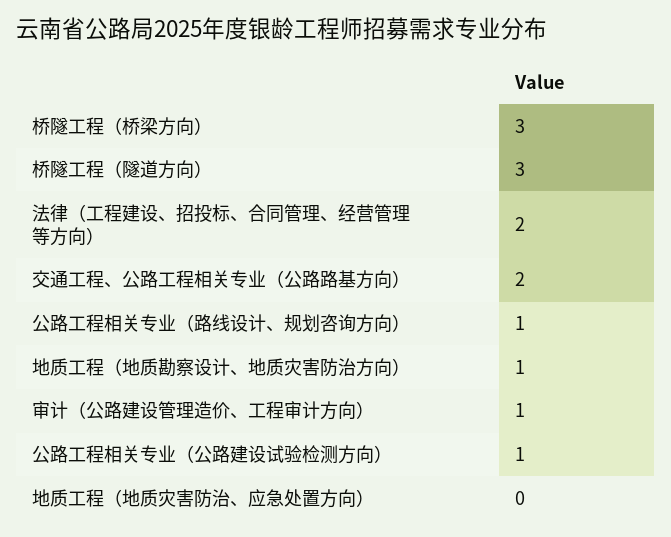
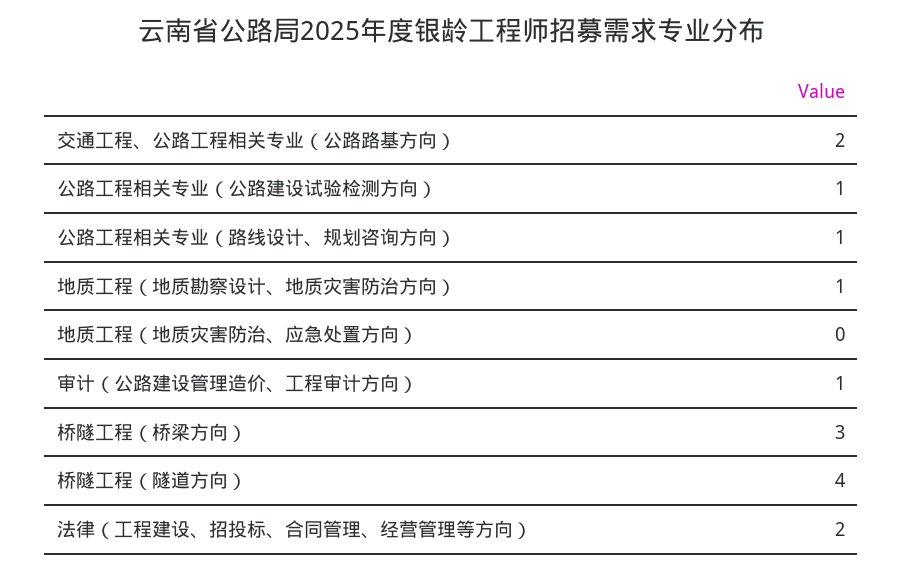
桥隧工程（隧道方向）: 3 -> 4

